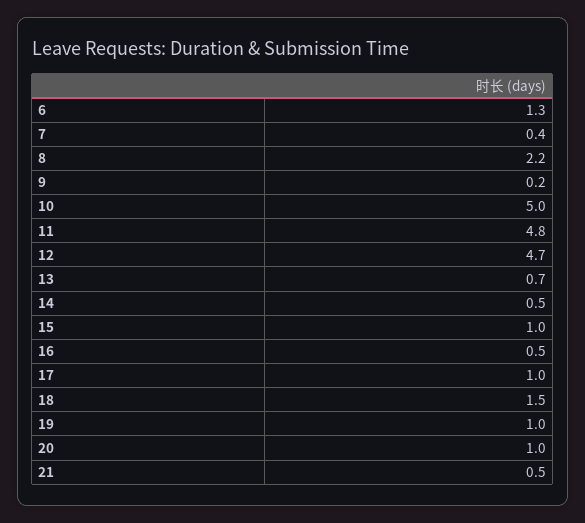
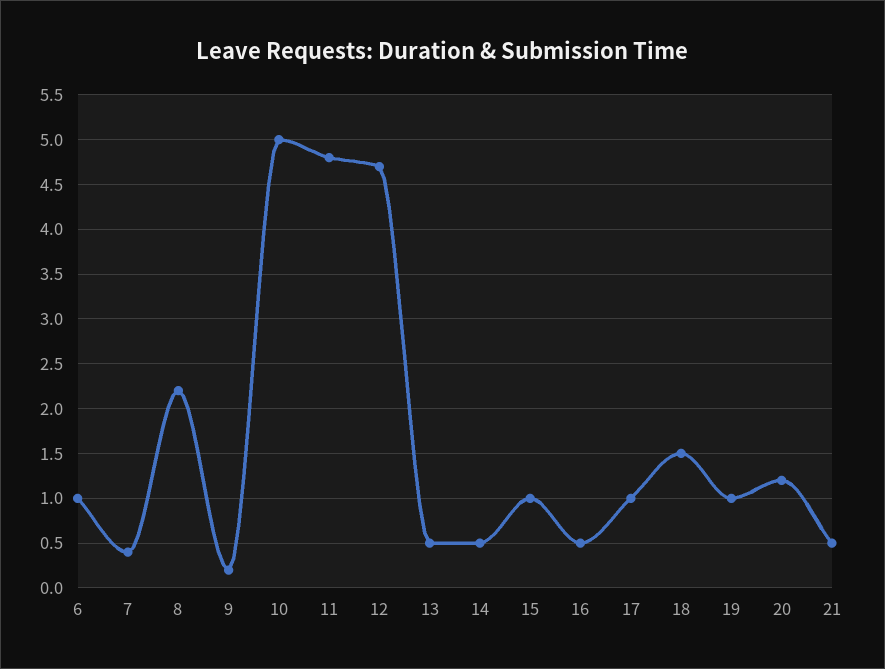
6: 1.3 -> 1
13: 0.7 -> 0.5
20: 1 -> 1.2

